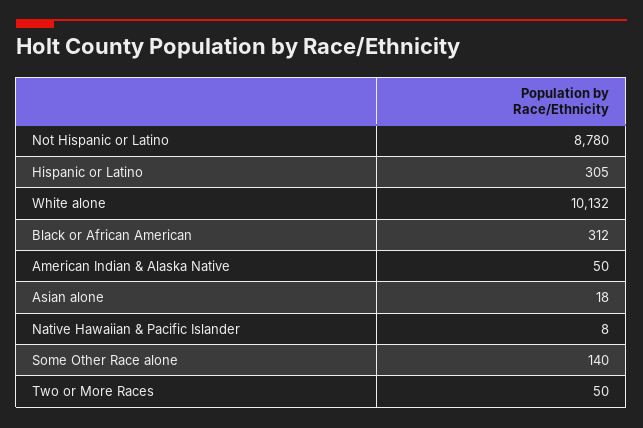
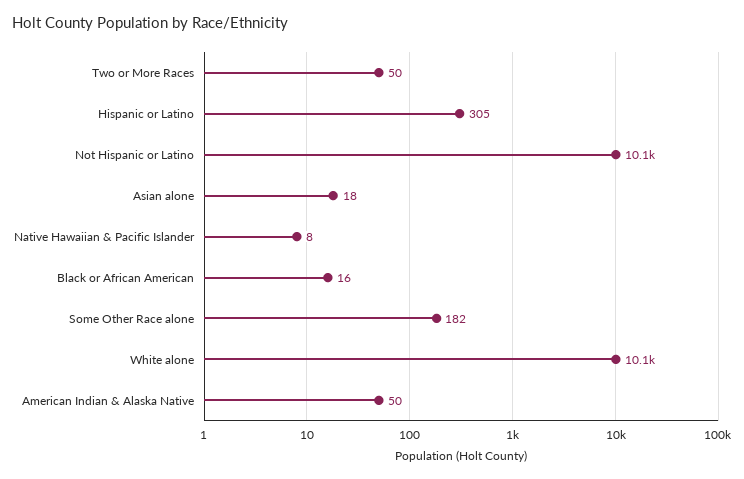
Not Hispanic or Latino: 8780 -> 10100
Black or African American: 312 -> 16
Some Other Race alone: 140 -> 182

